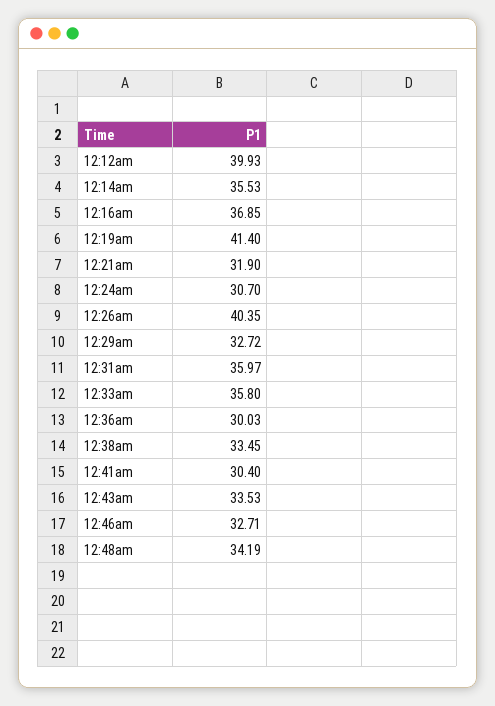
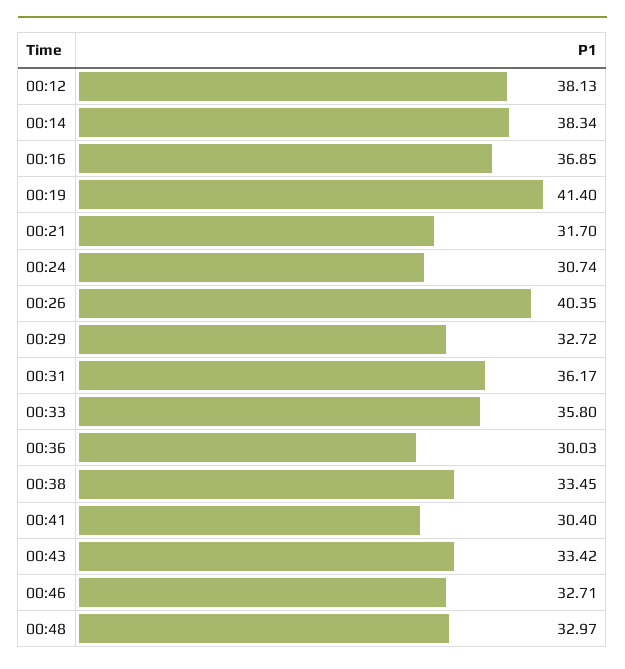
12:12am: 39.93 -> 38.13
12:14am: 35.53 -> 38.34
12:21am: 31.9 -> 31.7
12:24am: 30.7 -> 30.74
12:31am: 35.97 -> 36.17
12:43am: 33.53 -> 33.42
12:48am: 34.19 -> 32.97

